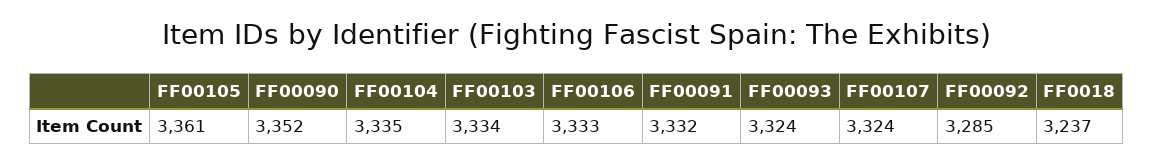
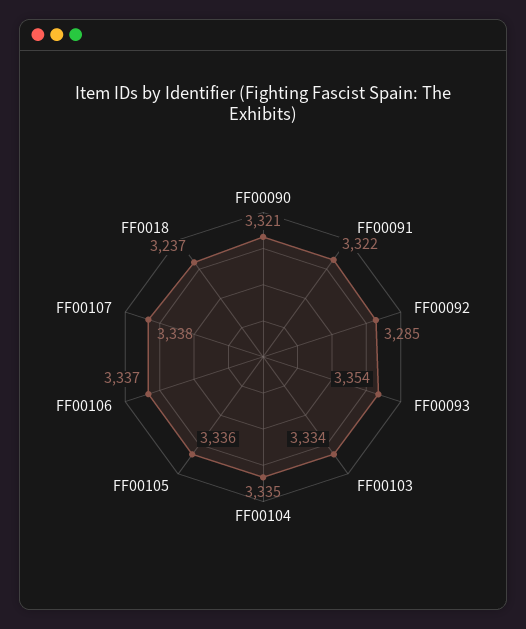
FF00105: 3361 -> 3336
FF00090: 3352 -> 3321
FF00106: 3333 -> 3337
FF00091: 3332 -> 3322
FF00093: 3324 -> 3354
FF00107: 3324 -> 3338

